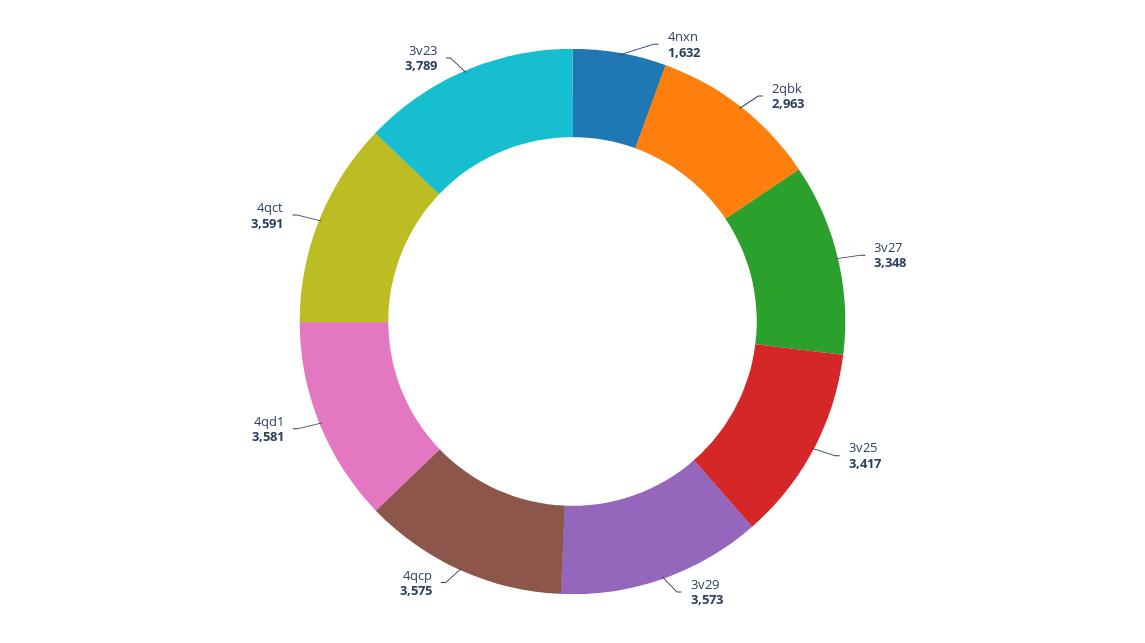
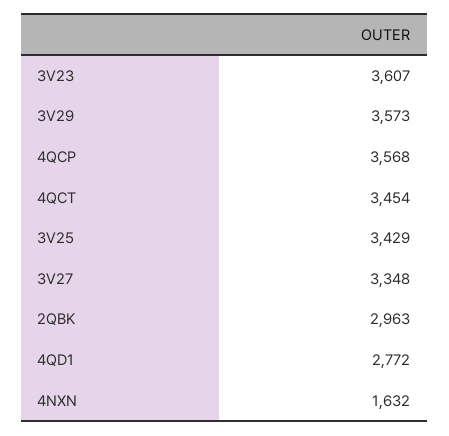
3v25: 3417 -> 3429
4qcp: 3575 -> 3568
4qd1: 3581 -> 2772
4qct: 3591 -> 3454
3v23: 3789 -> 3607

